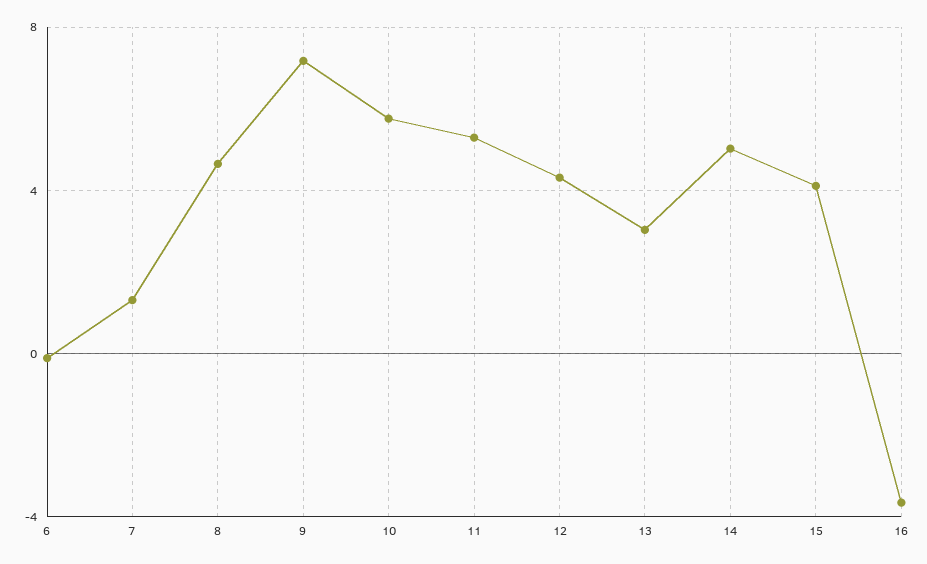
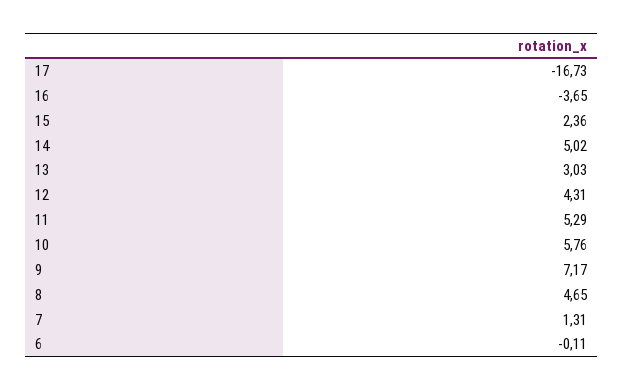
15: 4 -> 2.36
17: none -> -16.73

